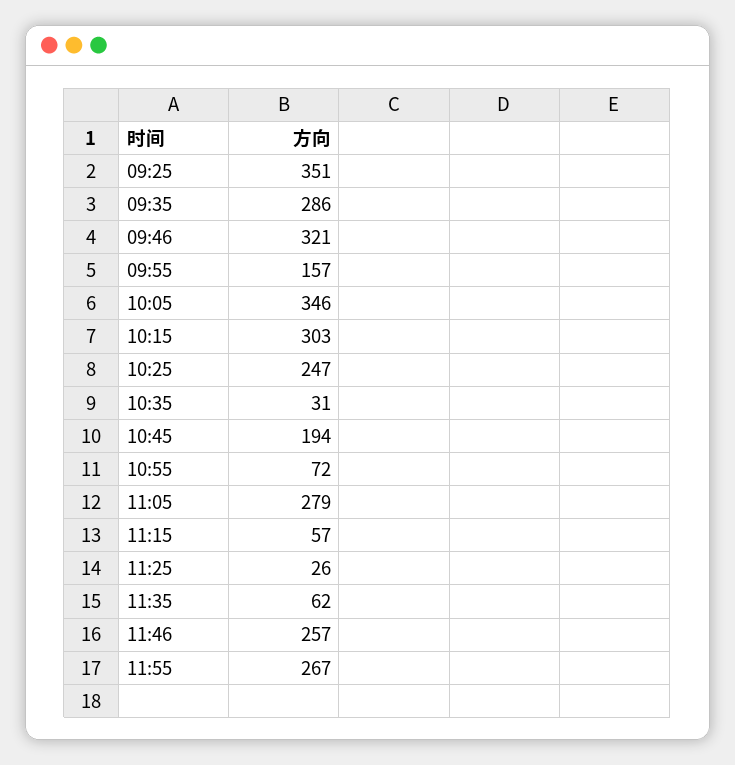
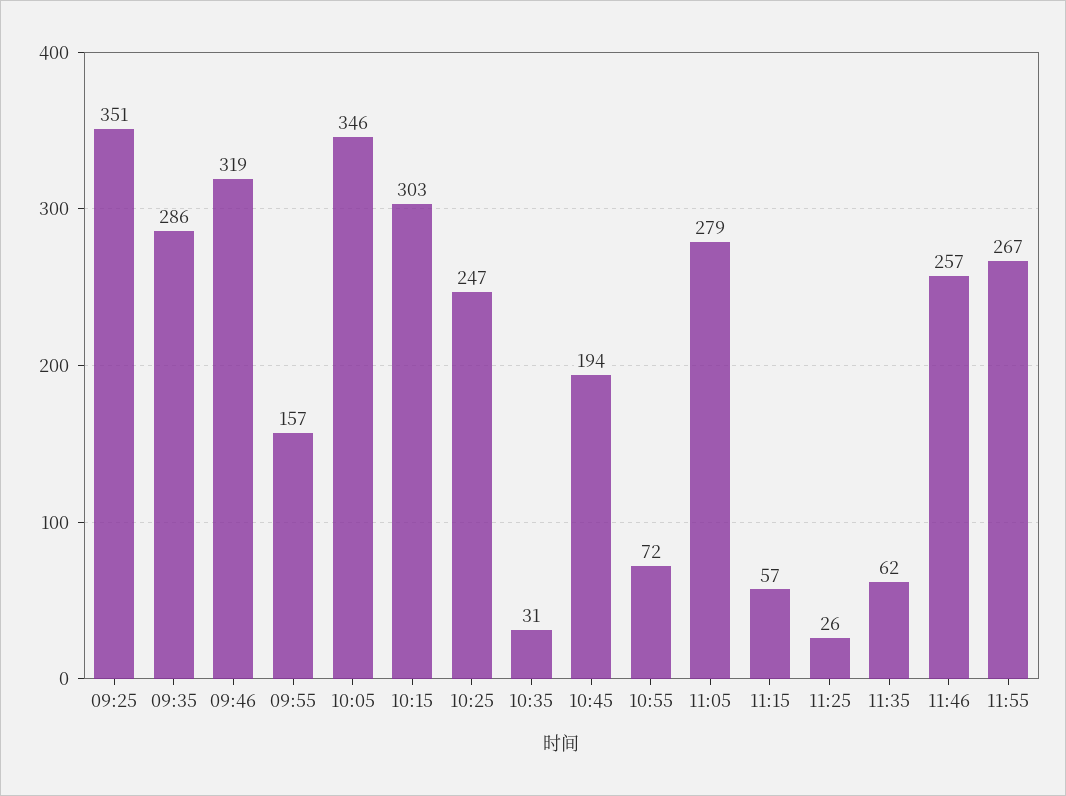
09:46: 321 -> 319

